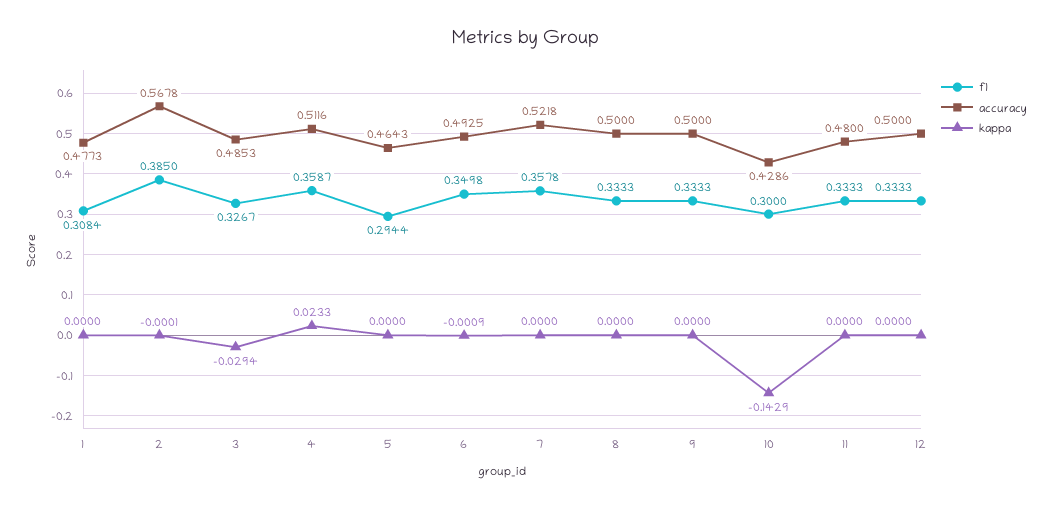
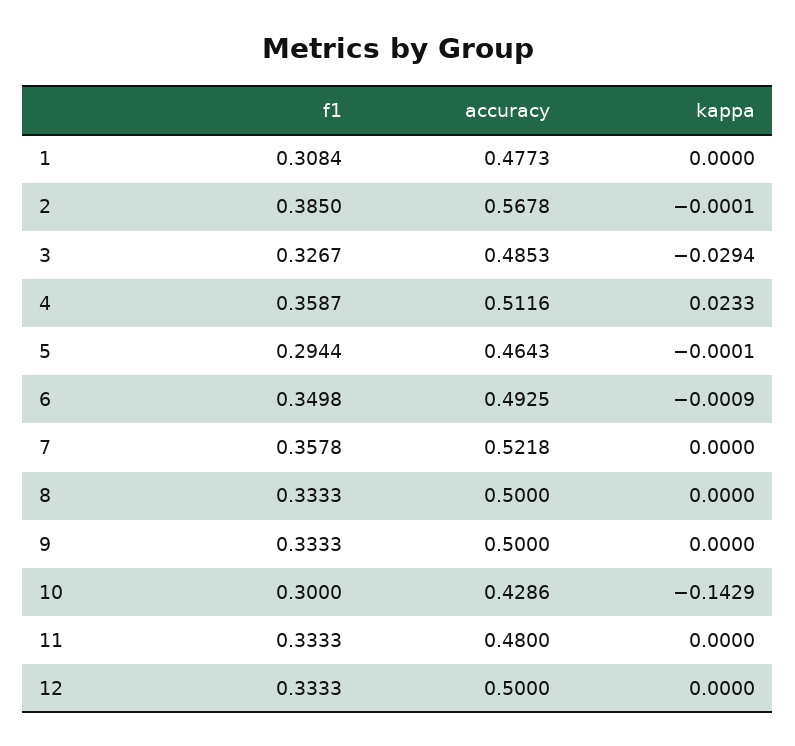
kappa, 5: 0 -> -0.0001

